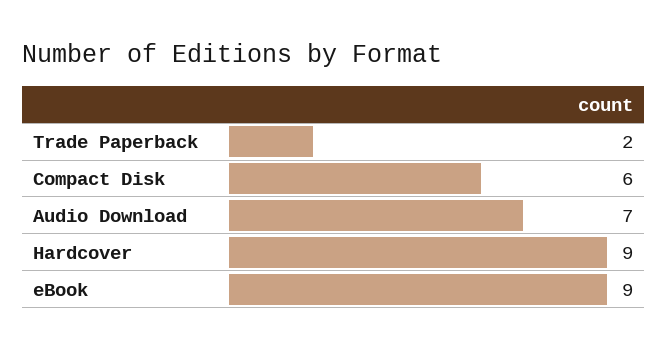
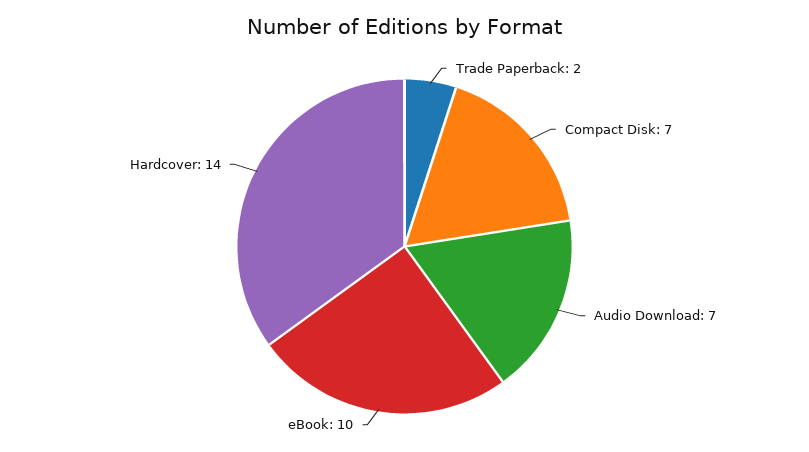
Compact Disk: 6 -> 7
Hardcover: 9 -> 14
eBook: 9 -> 10

